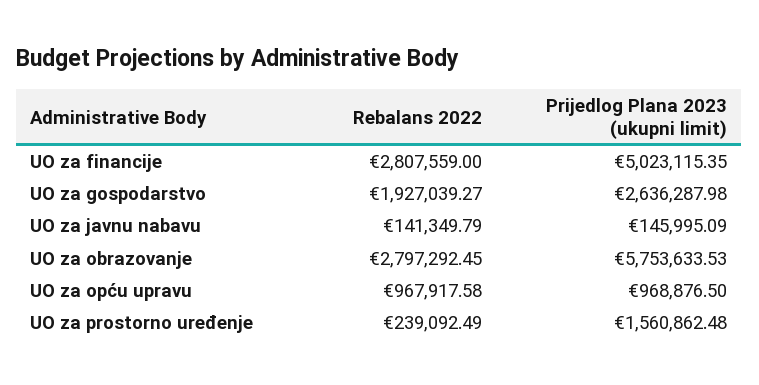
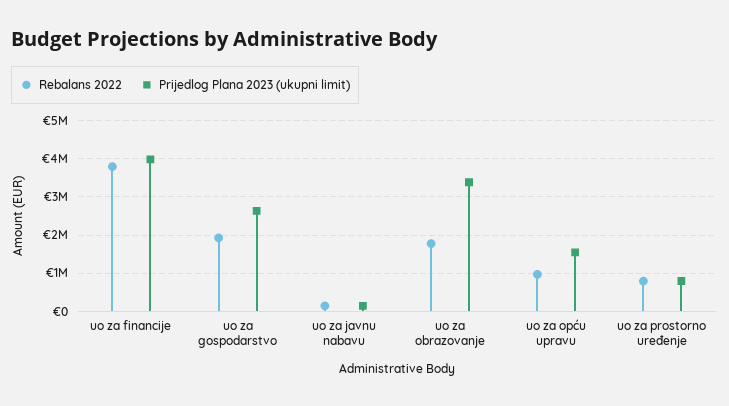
Rebalans 2022, UO za financije: 2807559 -> 3800000
Prijedlog Plana 2023 (ukupni limit), UO za financije: 5023115.35 -> 4000000
Rebalans 2022, UO za obrazovanje: 2797292.45 -> 1800000
Prijedlog Plana 2023 (ukupni limit), UO za obrazovanje: 5753633.53 -> 3400000
Prijedlog Plana 2023 (ukupni limit), UO za opću upravu: 968876.5 -> 1600000
Rebalans 2022, UO za prostorno uređenje: 239092.49 -> 800000
Prijedlog Plana 2023 (ukupni limit), UO za prostorno uređenje: 1560862.48 -> 800000

